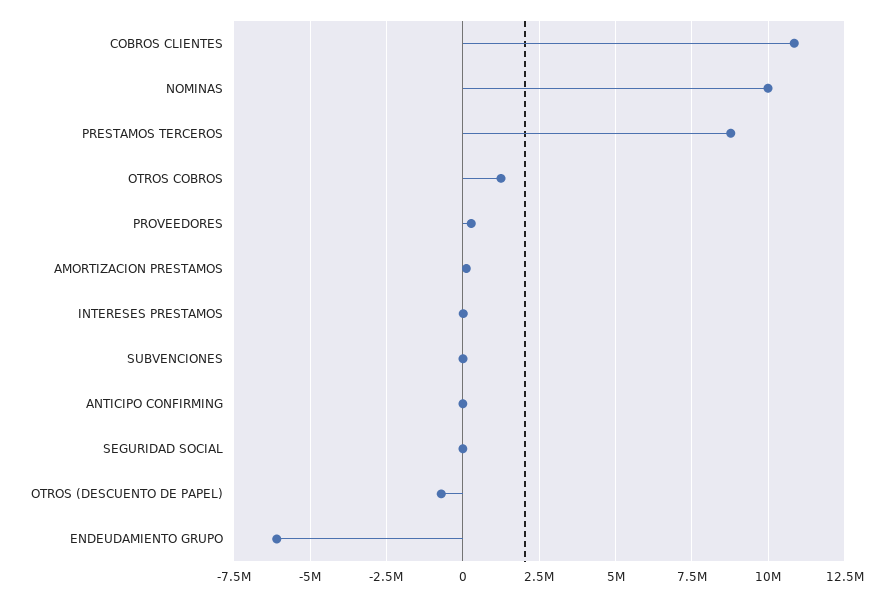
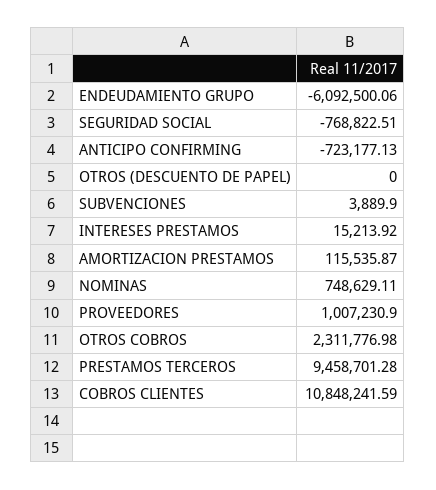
NOMINAS: 10000000 -> 748629.11
PRESTAMOS TERCEROS: 8750000 -> 9458701.28
OTROS COBROS: 1250000 -> 2311776.98
PROVEEDORES: 250000 -> 1007230.9
ANTICIPO CONFIRMING: 0 -> -723177.13
SEGURIDAD SOCIAL: 0 -> -768822.51
OTROS (DESCUENTO DE PAPEL): -750000 -> 0

